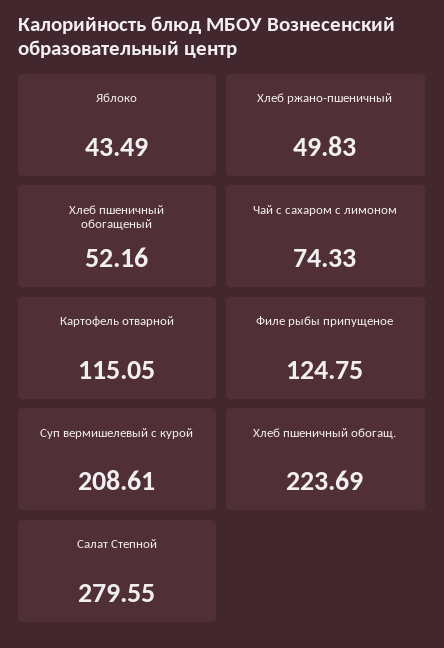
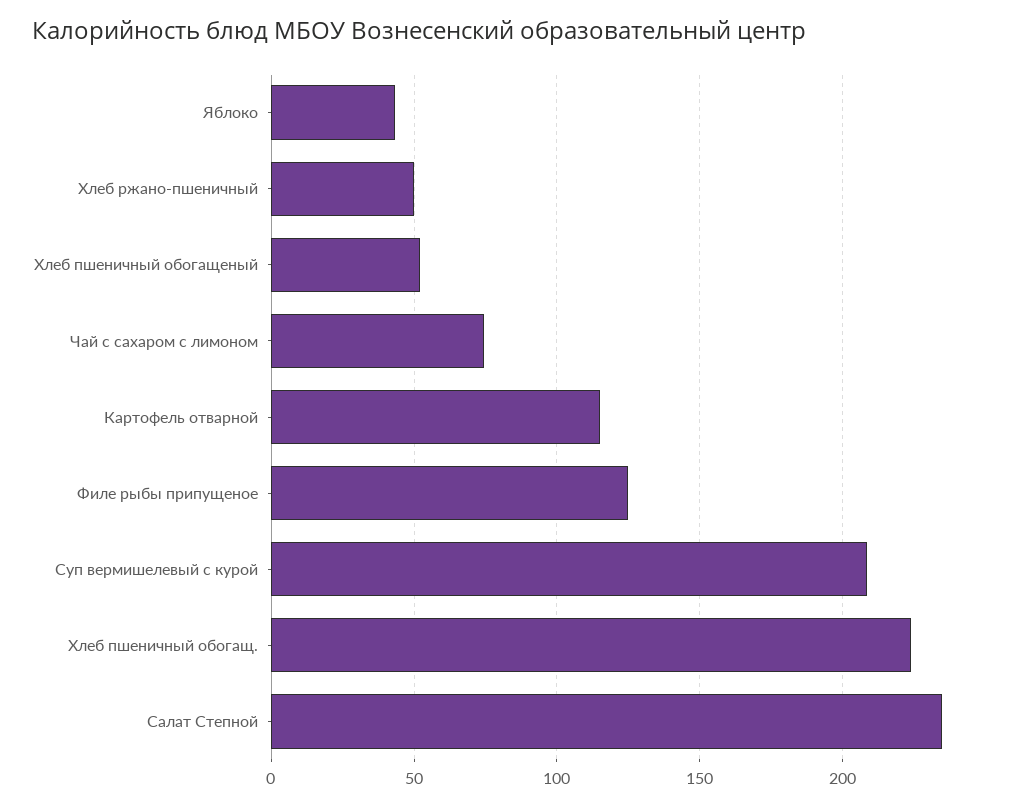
Салат Степной: 279.55 -> 235

